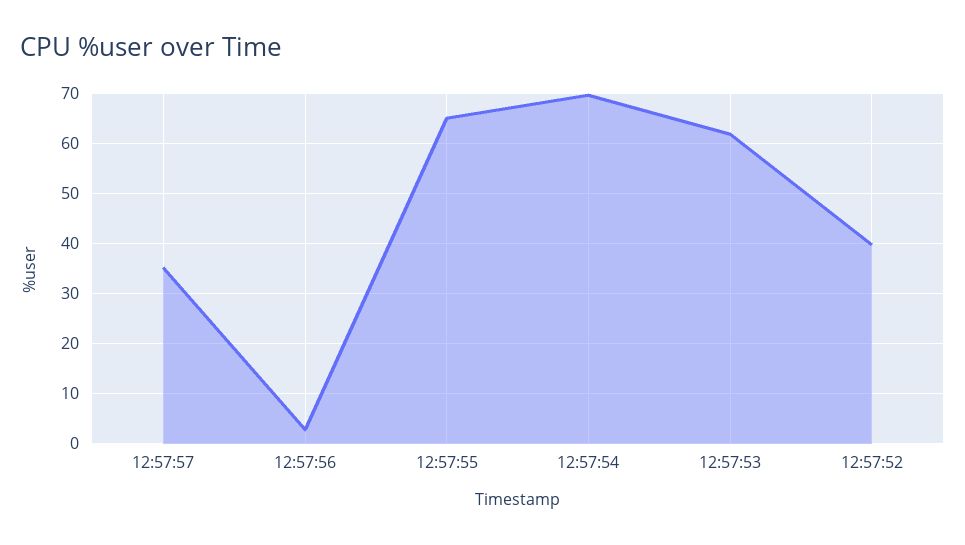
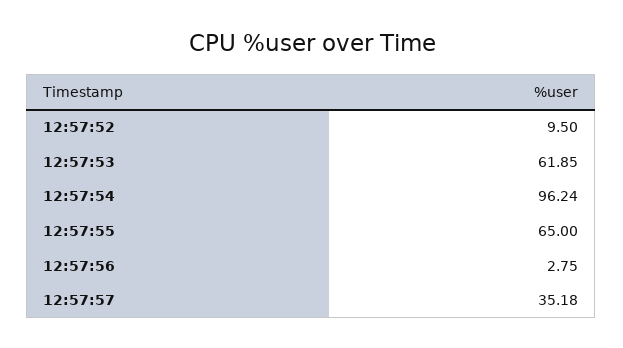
12:57:54: 70 -> 96.24
12:57:52: 40 -> 9.5

